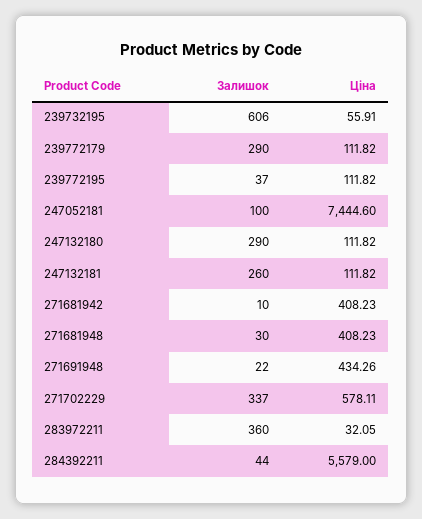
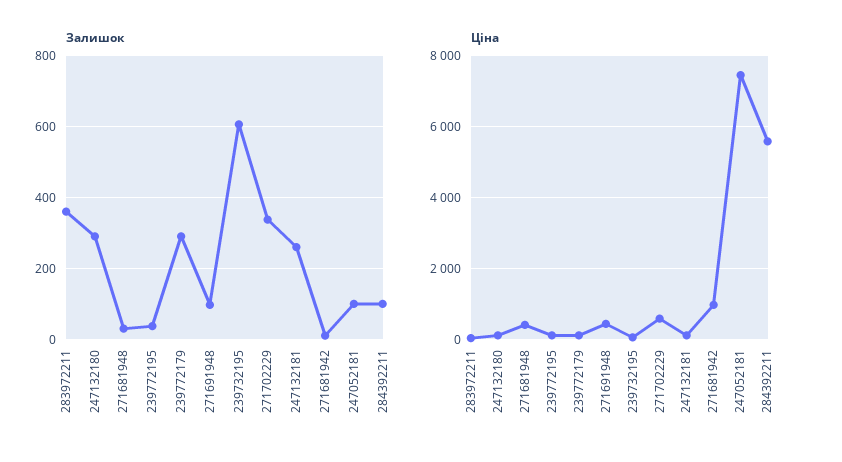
Ціна, 271681942: 408.23 -> 1000
Залишок, 271691948: 22 -> 100
Залишок, 284392211: 44 -> 100

